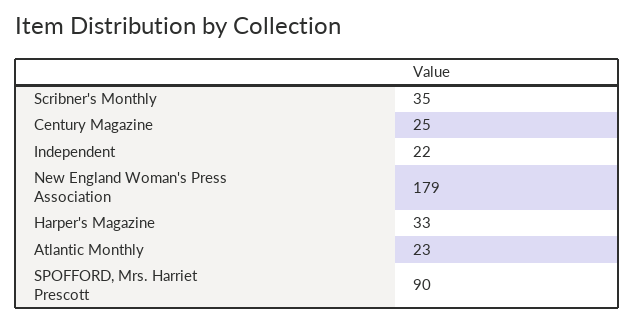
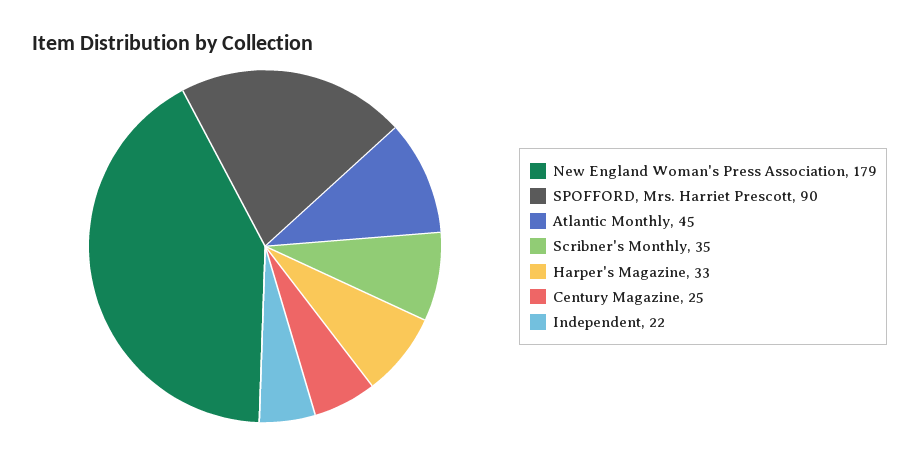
Atlantic Monthly: 23 -> 45

